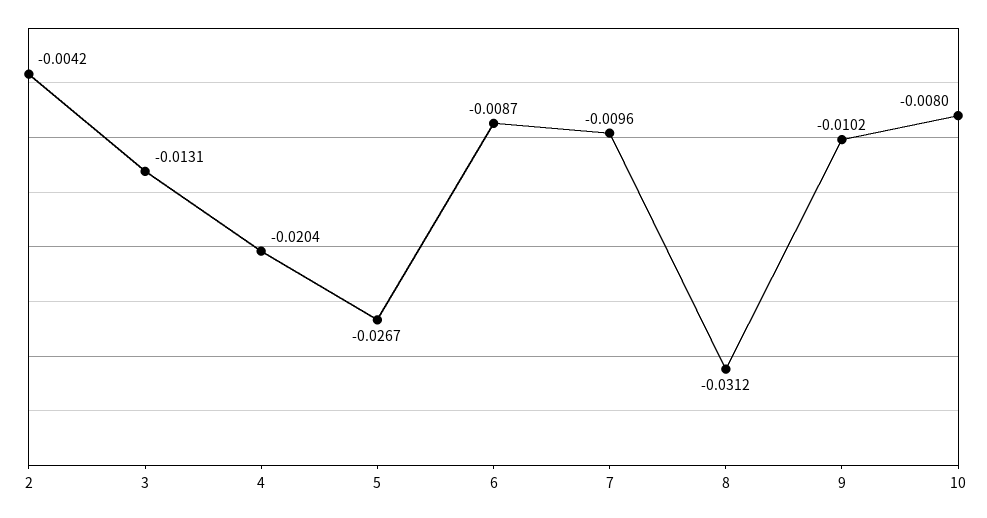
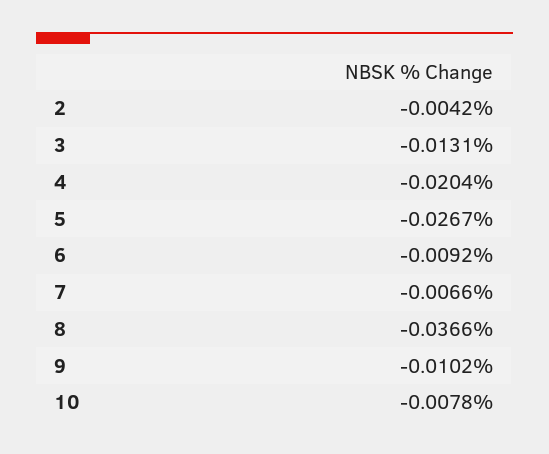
6: -0.0087 -> -0.0092
7: -0.0096 -> -0.0066
8: -0.0312 -> -0.0366
10: -0.008 -> -0.0078

